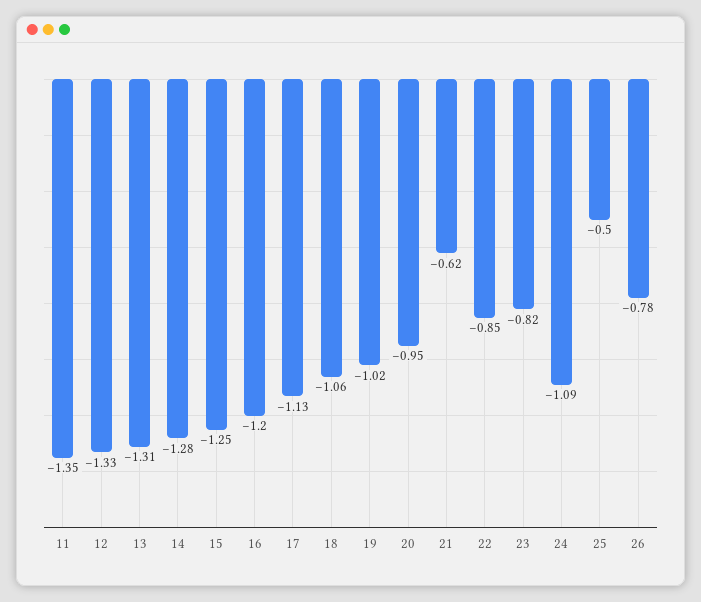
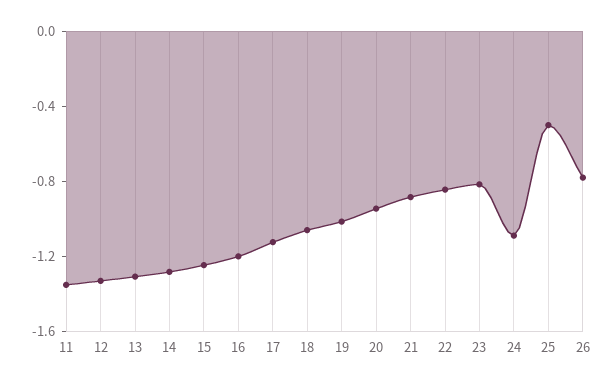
21: -0.62 -> -0.9

